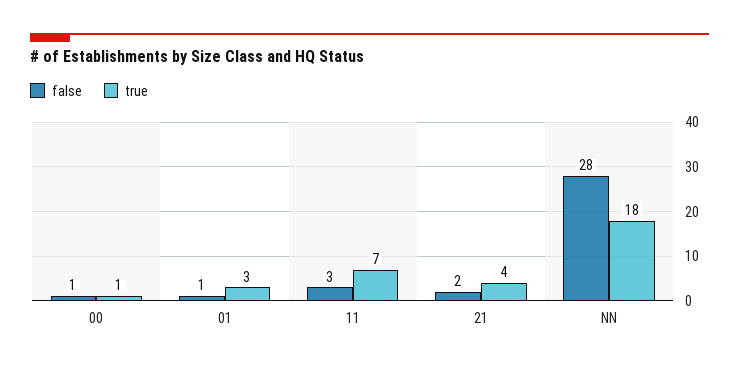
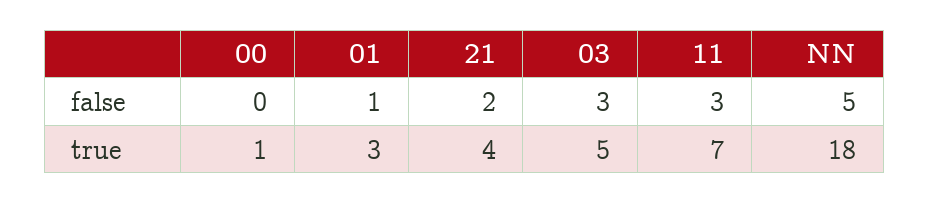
false, 00: 1 -> 0
false, NN: 28 -> 5
false, 03: none -> 3
true, 03: none -> 5

